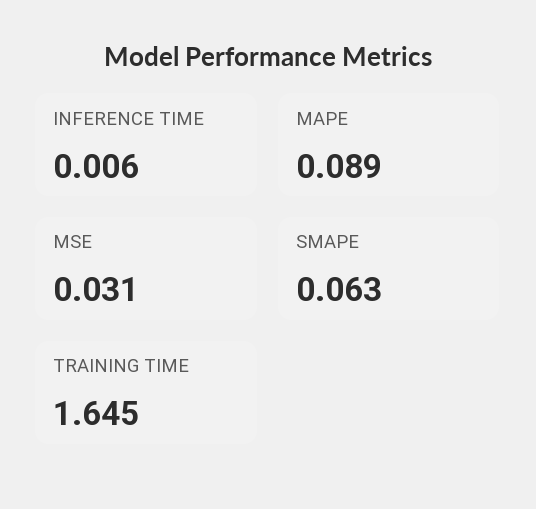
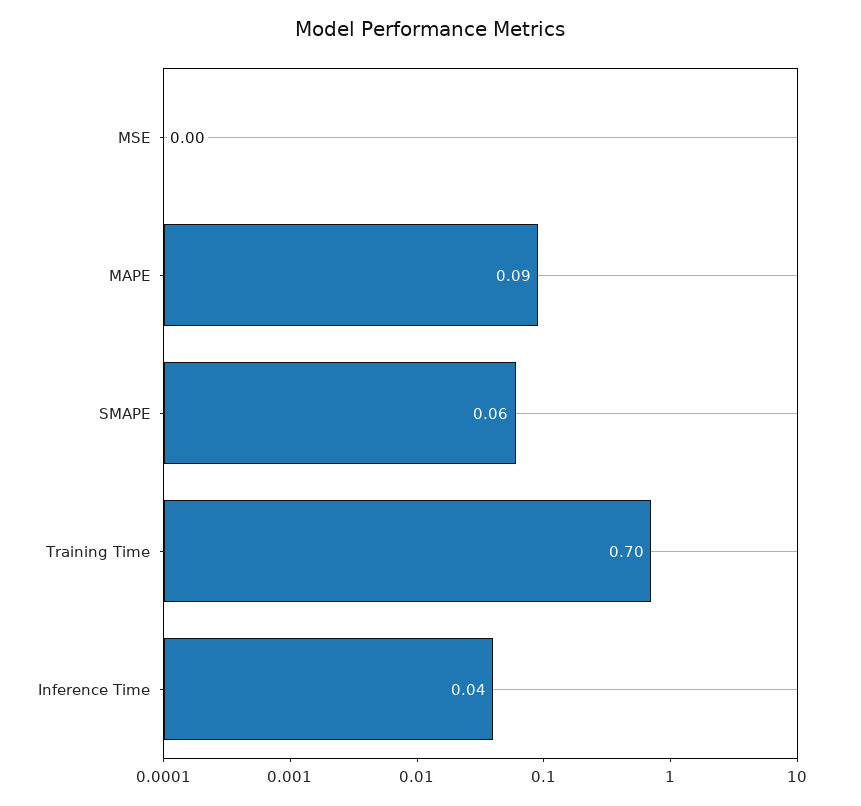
INFERENCE TIME: 0.006 -> 0.04
MSE: 0.031 -> 0
TRAINING TIME: 1.645 -> 0.7

